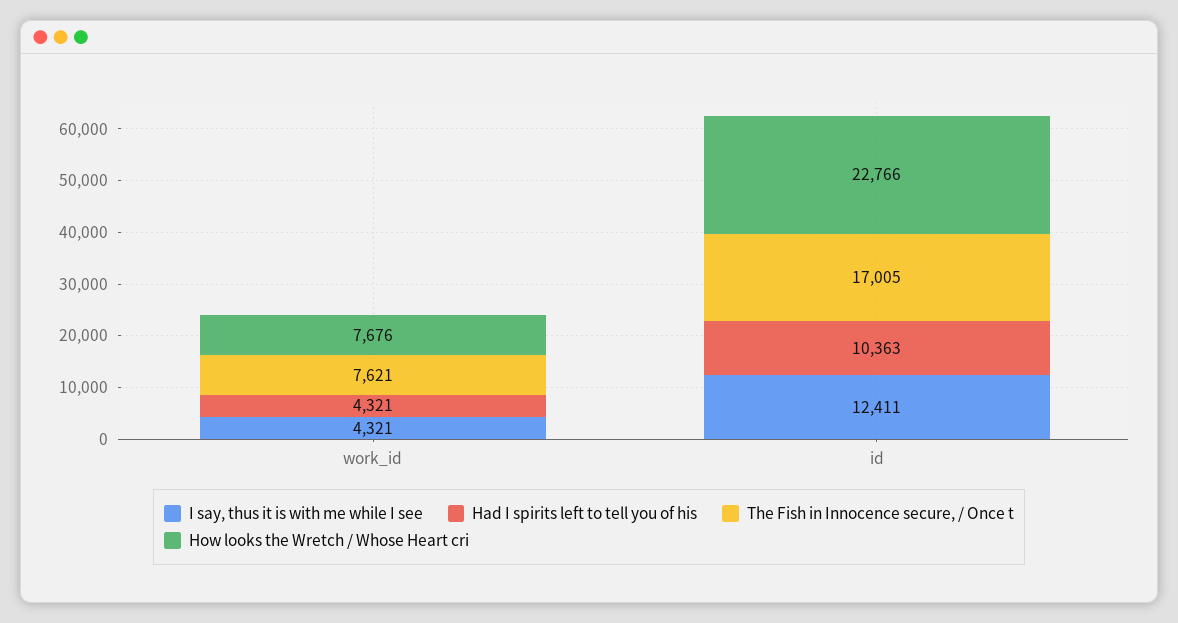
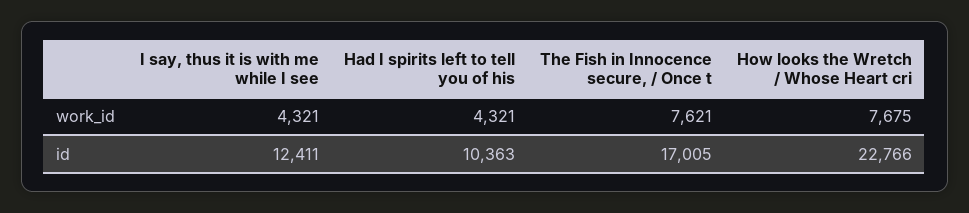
How looks the Wretch / Whose Heart cri, work_id: 7676 -> 7675

